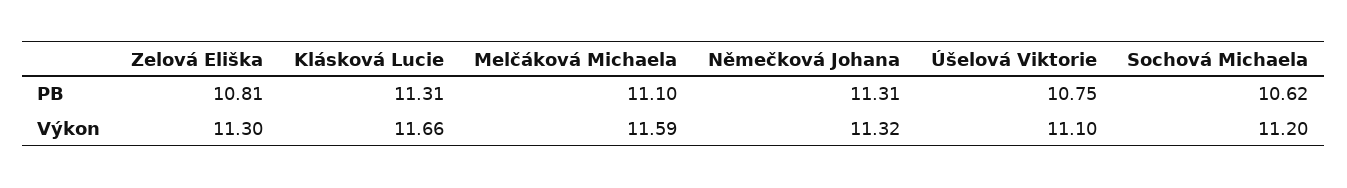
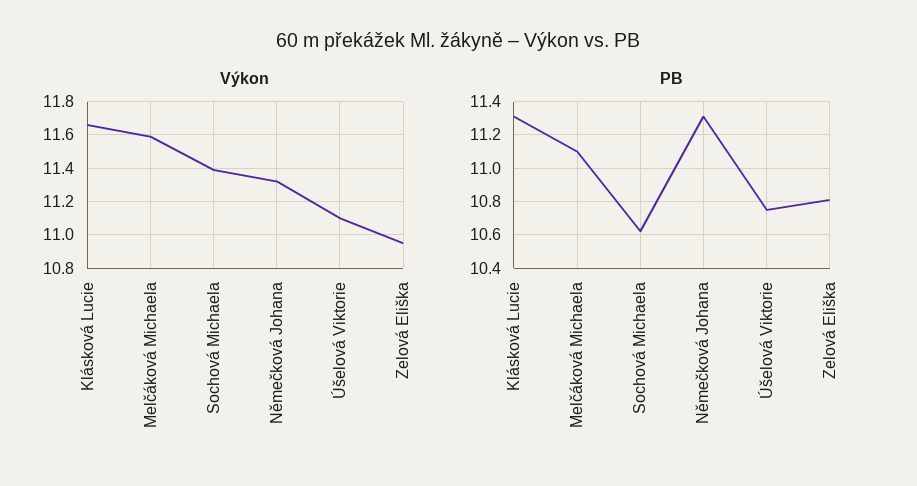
Výkon, Zelová Eliška: 11.3 -> 10.95
Výkon, Sochová Michaela: 11.2 -> 11.4

